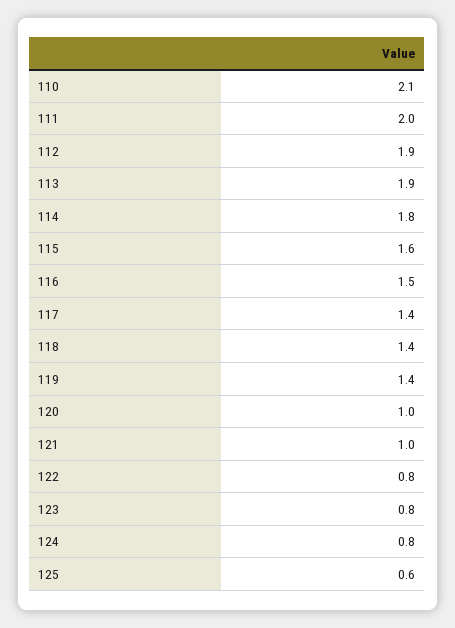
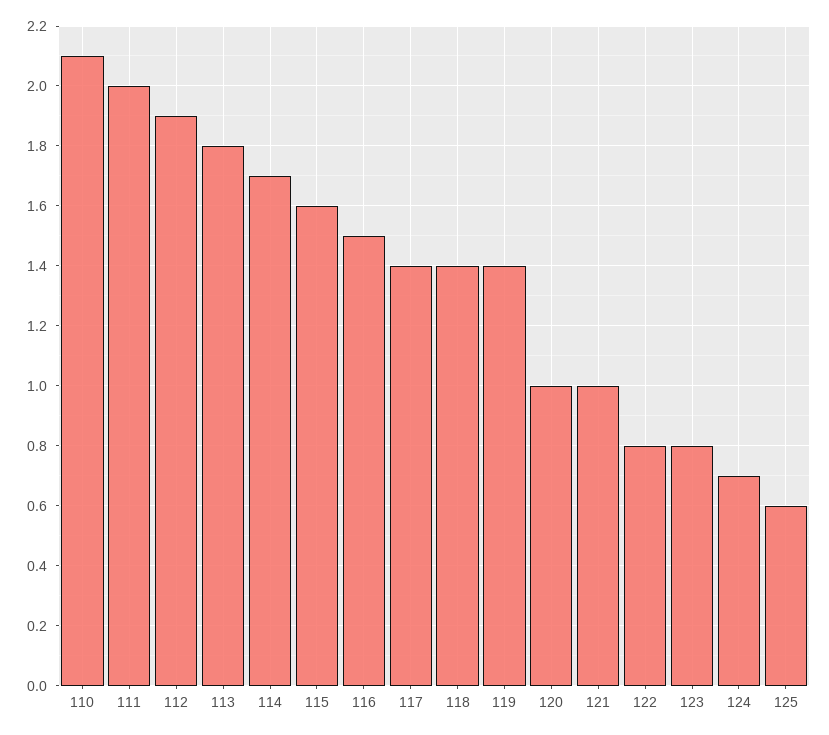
113: 1.9 -> 1.8
114: 1.8 -> 1.7
124: 0.8 -> 0.7

